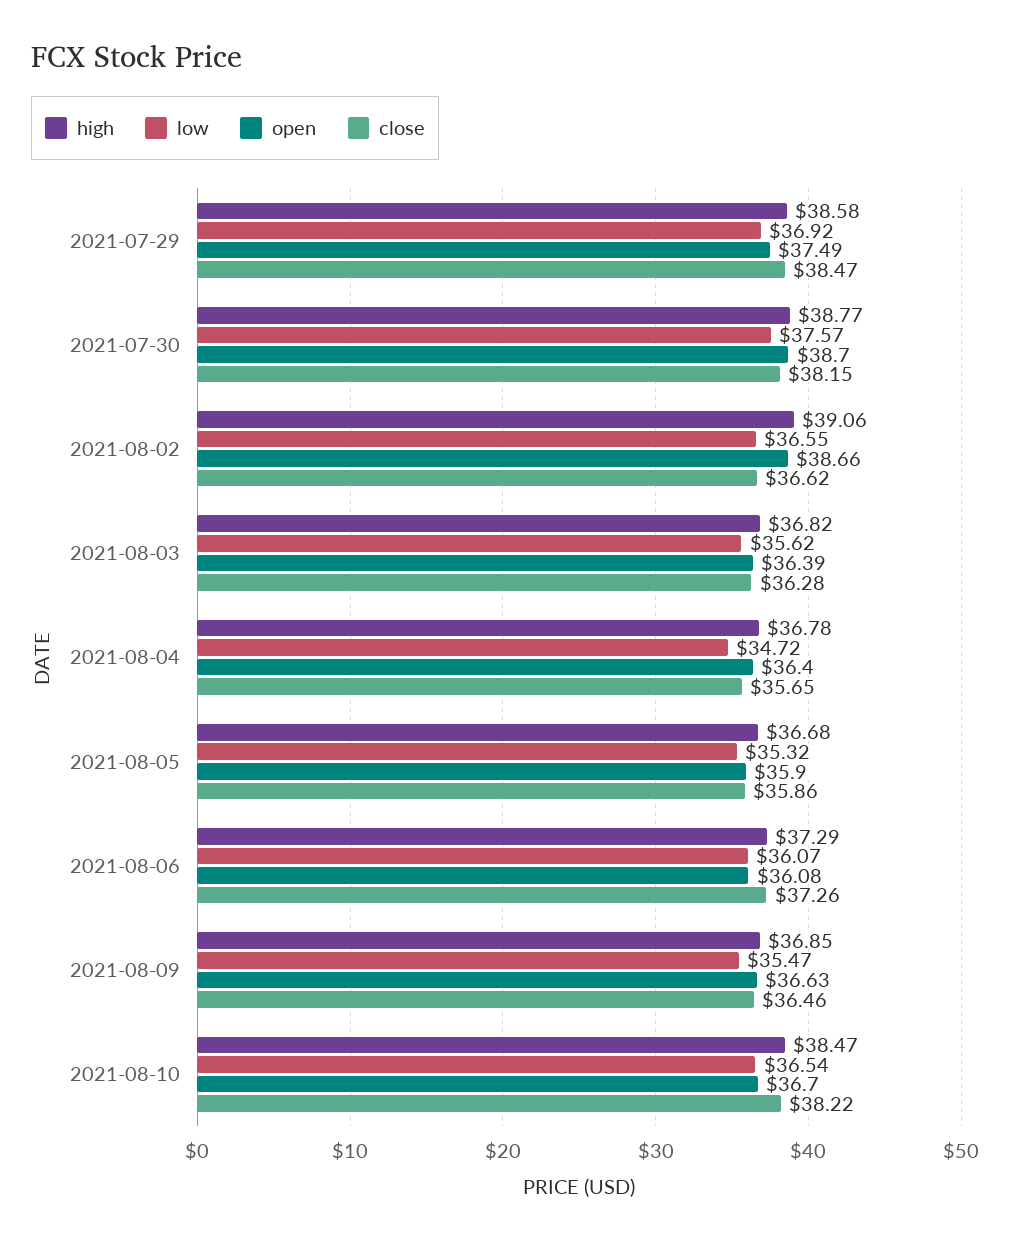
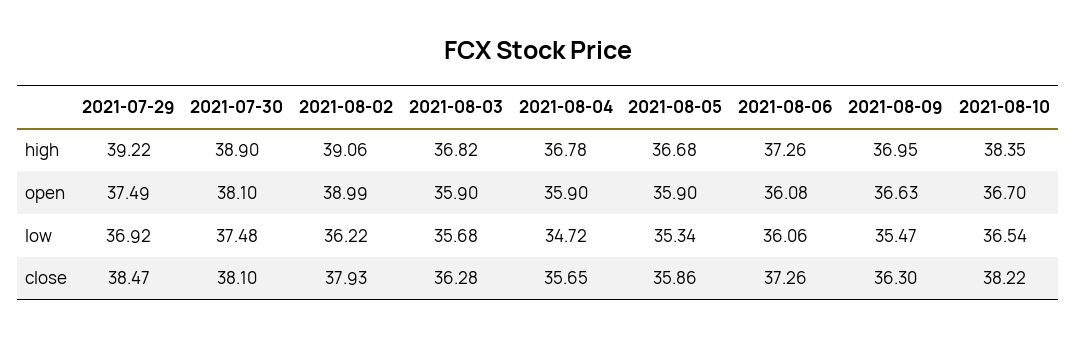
high, 2021-07-29: 38.58 -> 39.22
high, 2021-07-30: 38.77 -> 38.9
low, 2021-07-30: 37.57 -> 37.48
open, 2021-07-30: 38.7 -> 38.1
close, 2021-07-30: 38.15 -> 38.1
low, 2021-08-02: 36.55 -> 36.22
open, 2021-08-02: 38.66 -> 38.99
close, 2021-08-02: 36.62 -> 37.93
low, 2021-08-03: 35.62 -> 35.68
open, 2021-08-03: 36.39 -> 35.9
open, 2021-08-04: 36.4 -> 35.9
low, 2021-08-05: 35.32 -> 35.34
high, 2021-08-06: 37.29 -> 37.26
low, 2021-08-06: 36.07 -> 36.06
high, 2021-08-09: 36.85 -> 36.95
close, 2021-08-09: 36.46 -> 36.3
high, 2021-08-10: 38.47 -> 38.35

